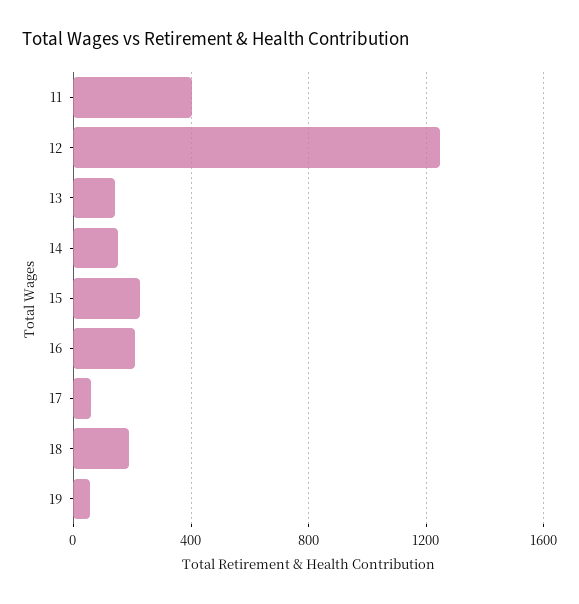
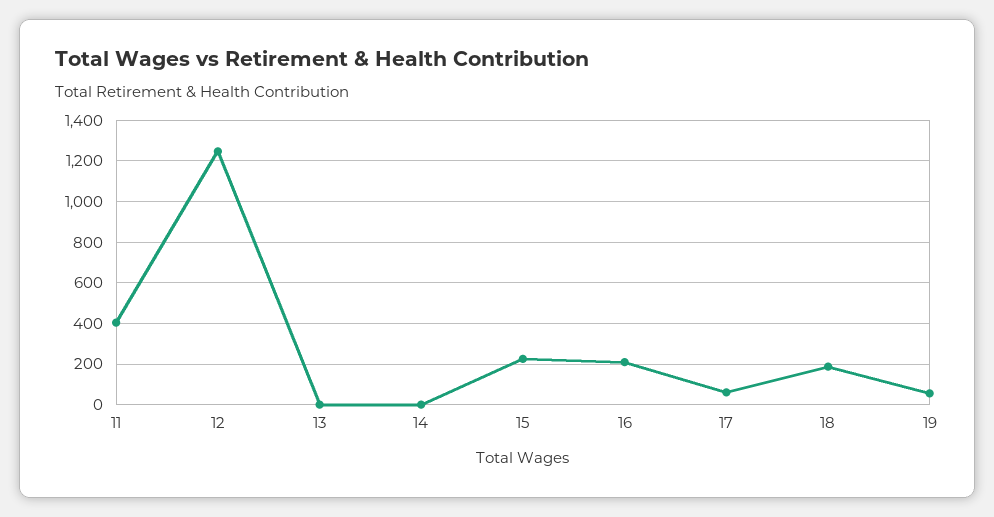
13: 150 -> 0
14: 150 -> 0

